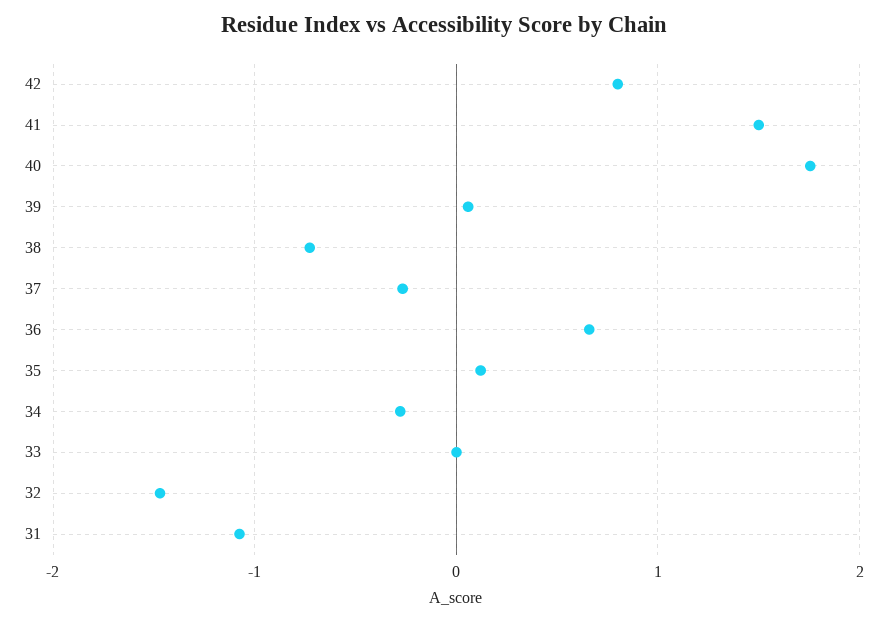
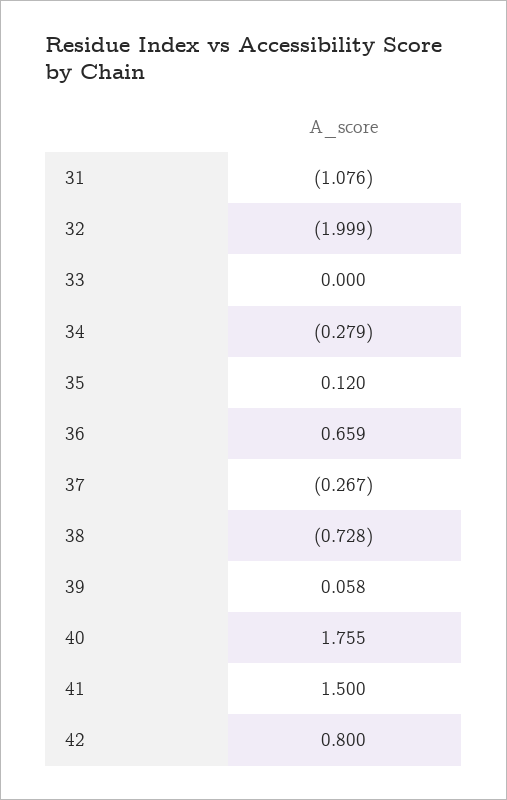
32: -1.5 -> -1.999

